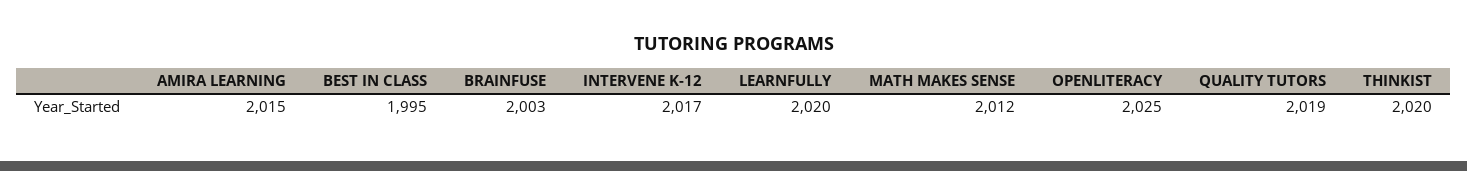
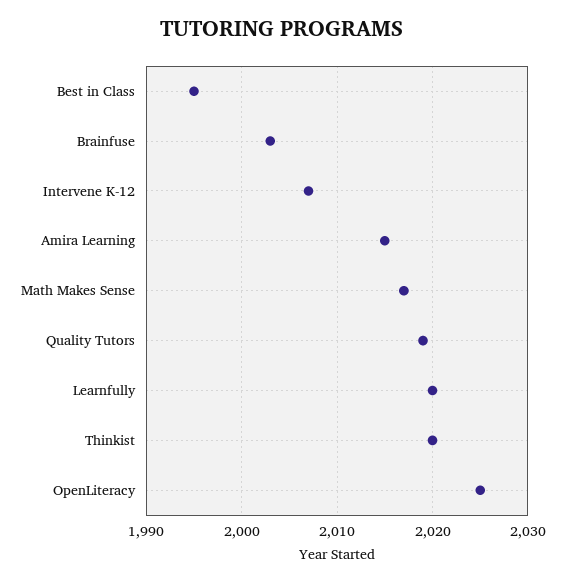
INTERVENE K-12: 2017 -> 2007
MATH MAKES SENSE: 2012 -> 2017

